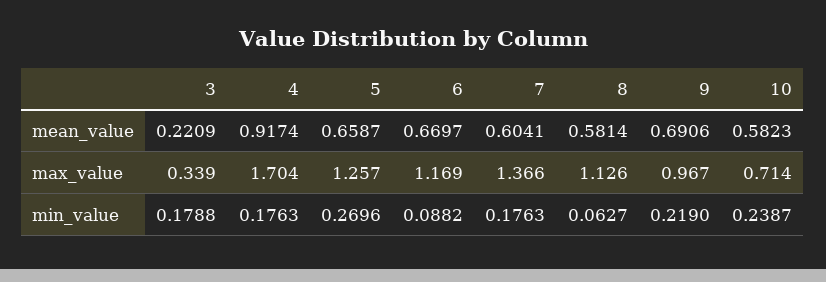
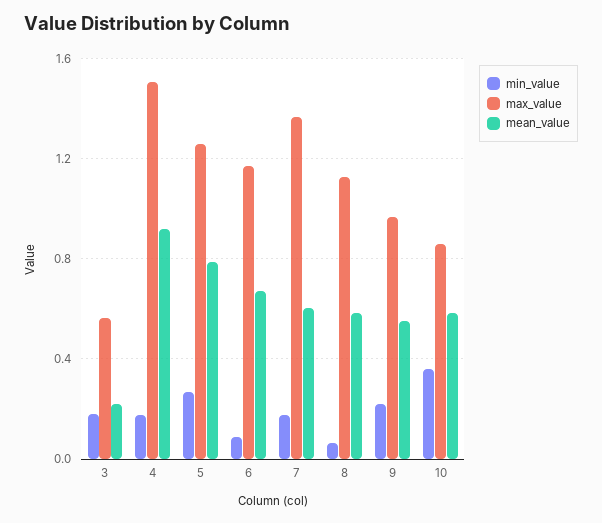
mean_value, 5: 0.6587 -> 0.8
mean_value, 9: 0.6906 -> 0.55
max_value, 3: 0.339 -> 0.55
max_value, 4: 1.704 -> 1.5
max_value, 10: 0.714 -> 0.85
min_value, 10: 0.2387 -> 0.35

